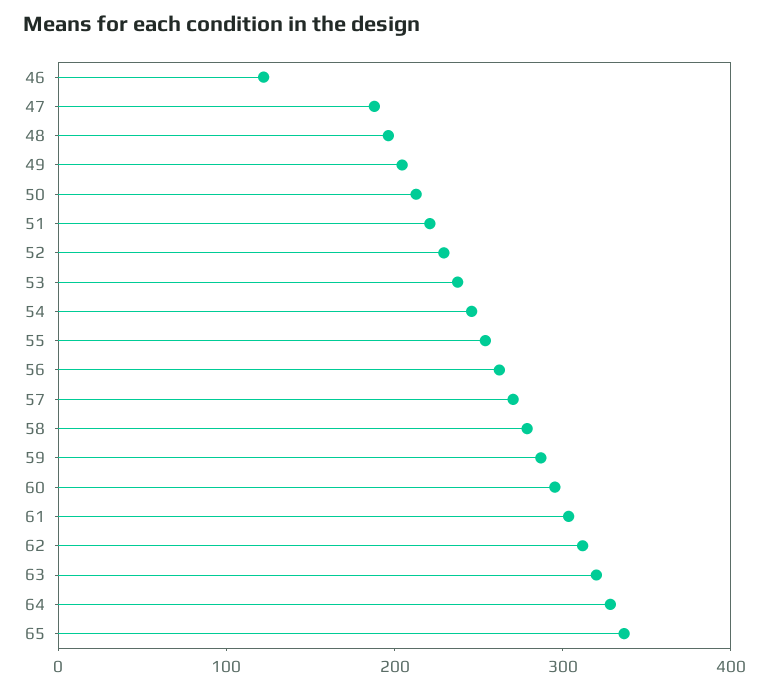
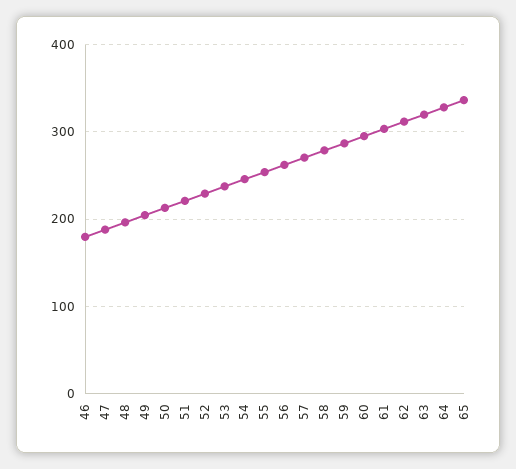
46: 120 -> 180

